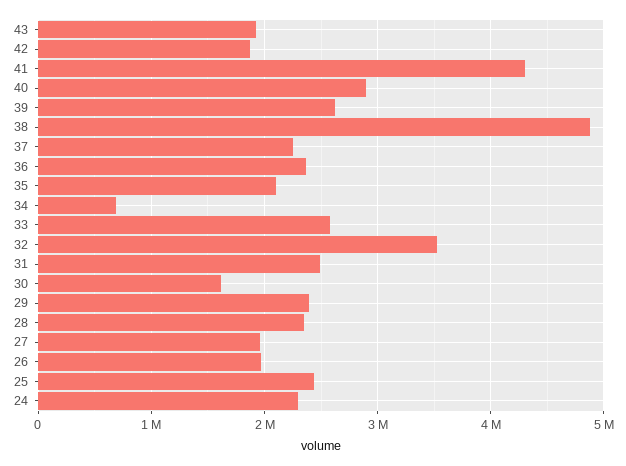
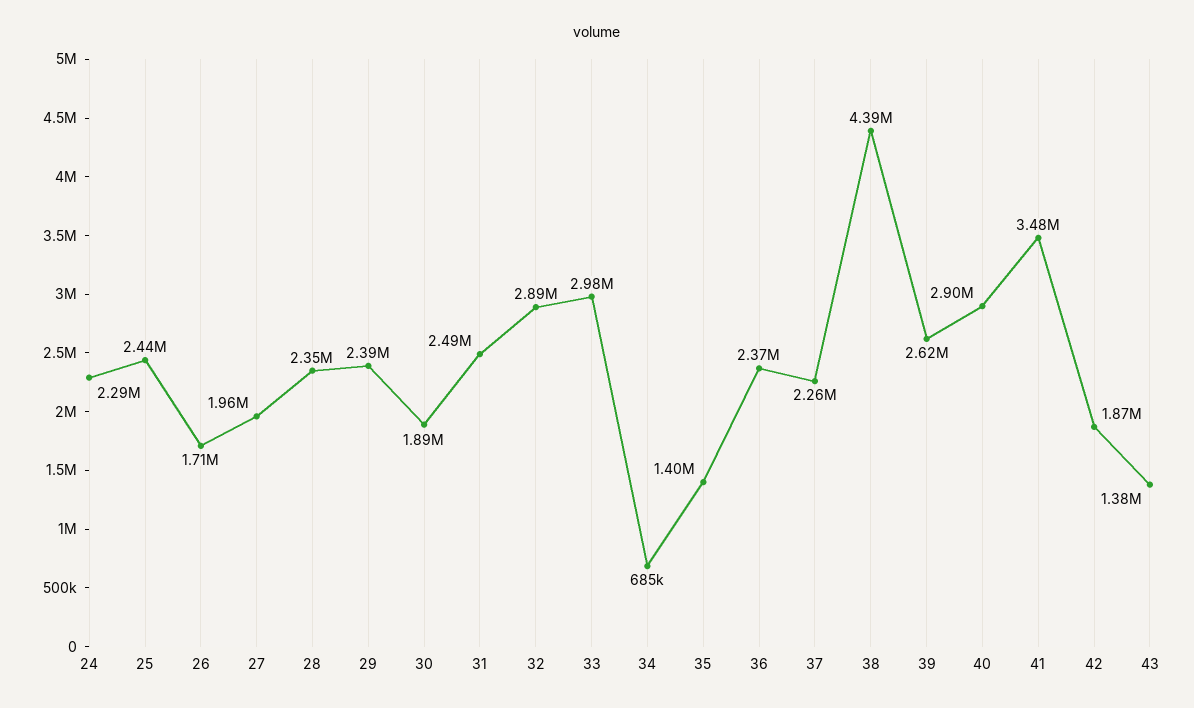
43: 1900000 -> 1380000
41: 4300000 -> 3480000
38: 4900000 -> 4390000
35: 2100000 -> 1400000
33: 2600000 -> 2980000
32: 3500000 -> 2890000
30: 1600000 -> 1890000
26: 2000000 -> 1710000

